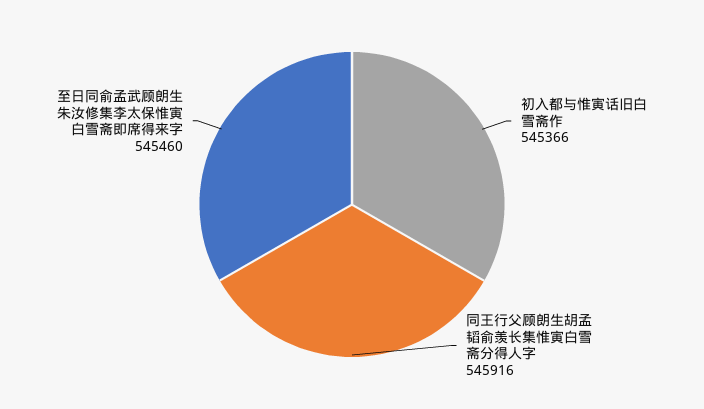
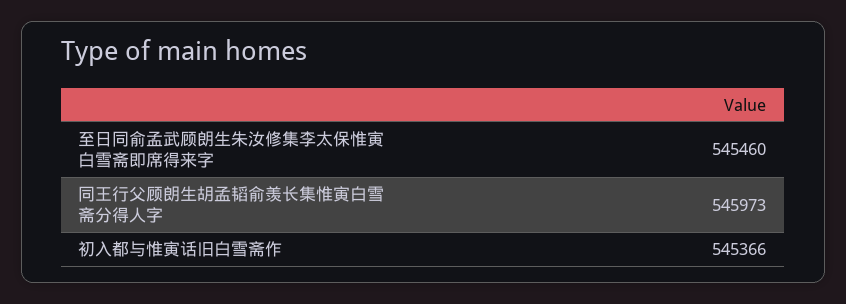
同王行父顾朗生胡孟韬俞羡长集惟寅白雪斋分得人字: 545916 -> 545973

